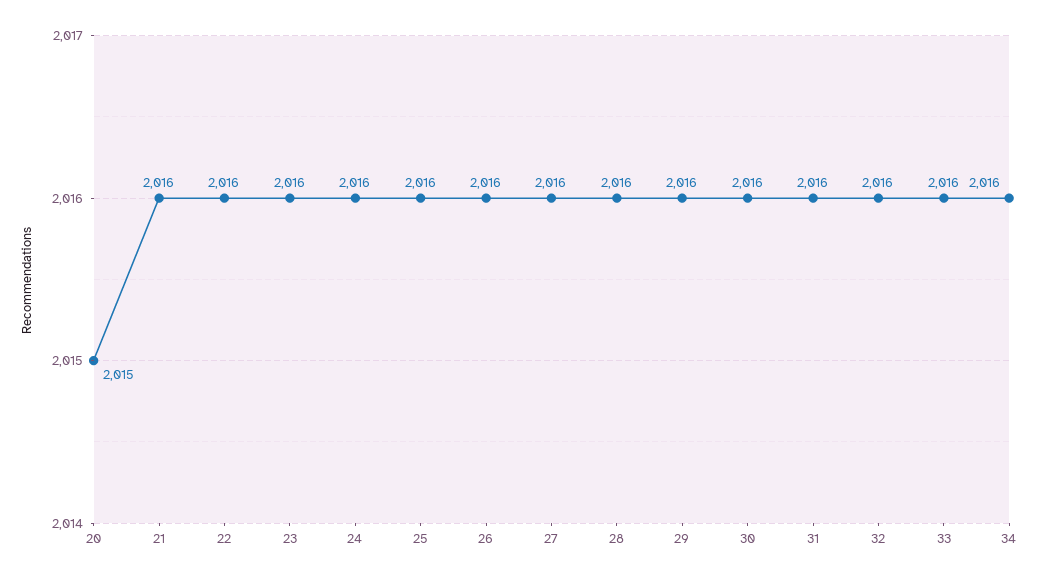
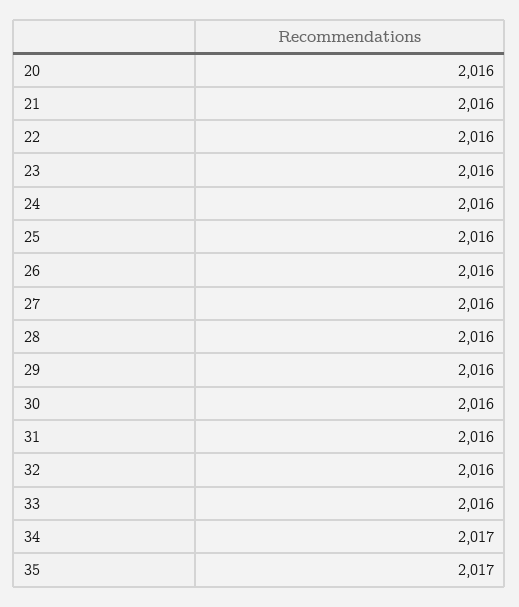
20: 2015 -> 2016
34: 2016 -> 2017
35: none -> 2017

